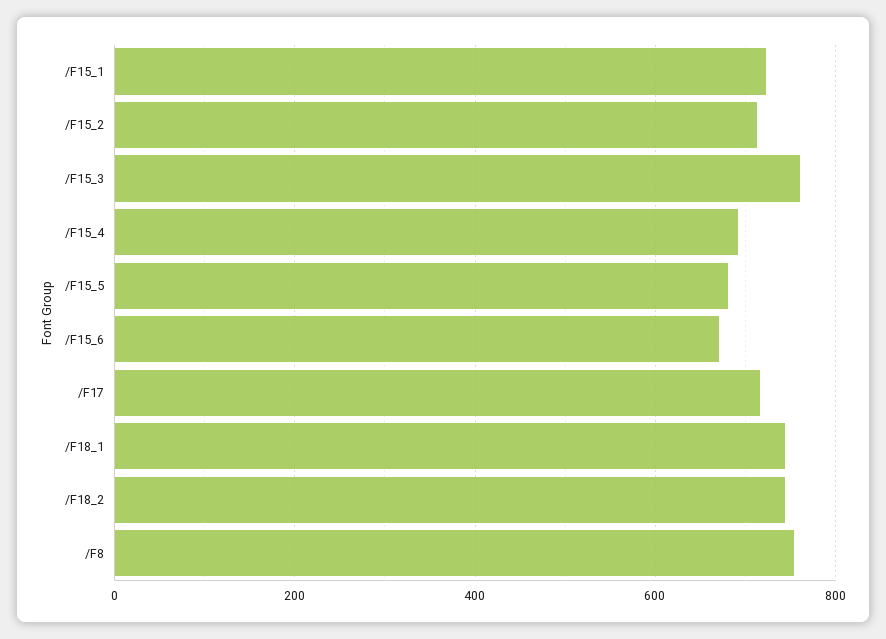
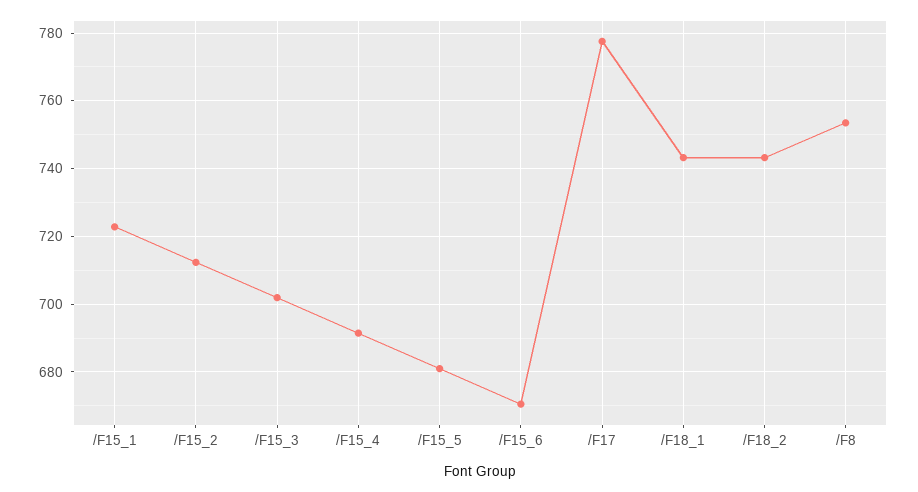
/F15_3: 760 -> 702
/F17: 720 -> 778

